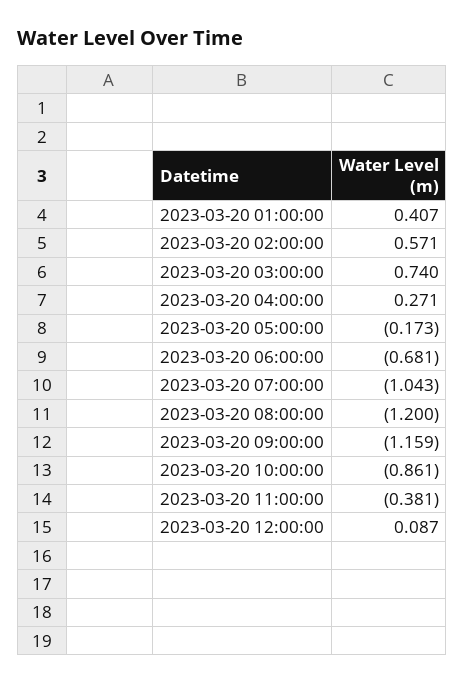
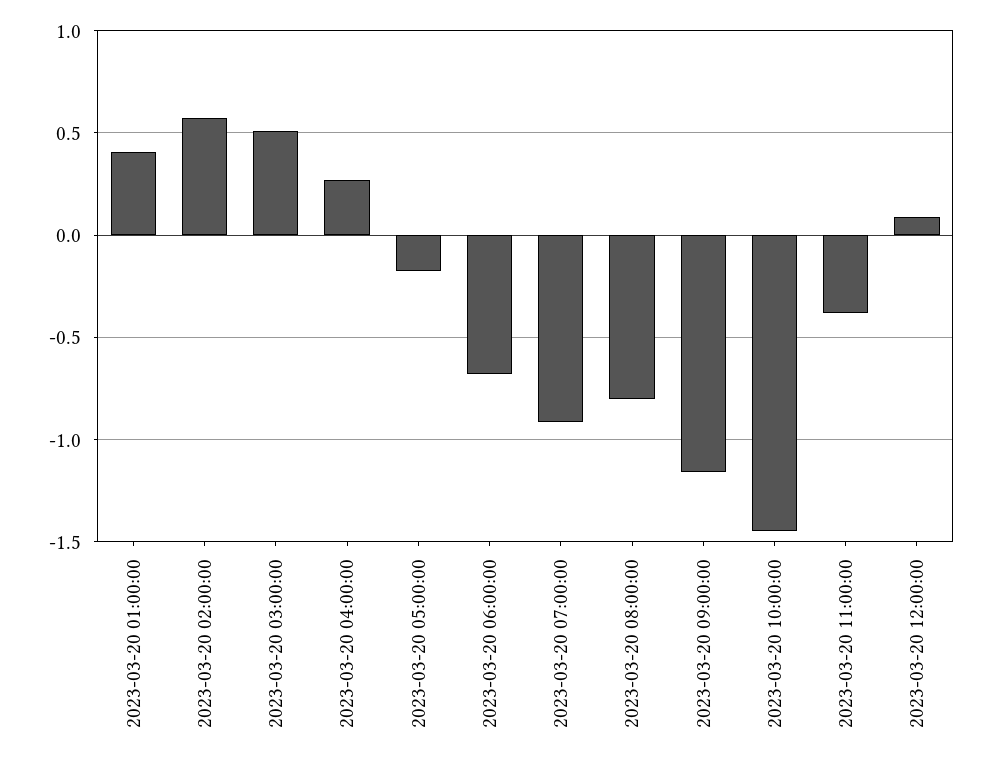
2023-03-20 03:00:00: 0.74 -> 0.5
2023-03-20 07:00:00: -1.043 -> -0.9
2023-03-20 08:00:00: -1.2 -> -0.8
2023-03-20 10:00:00: -0.861 -> -1.45

